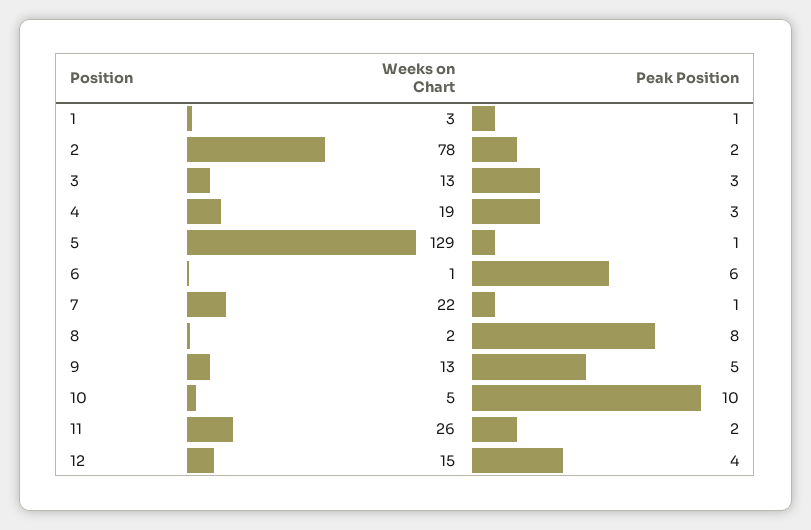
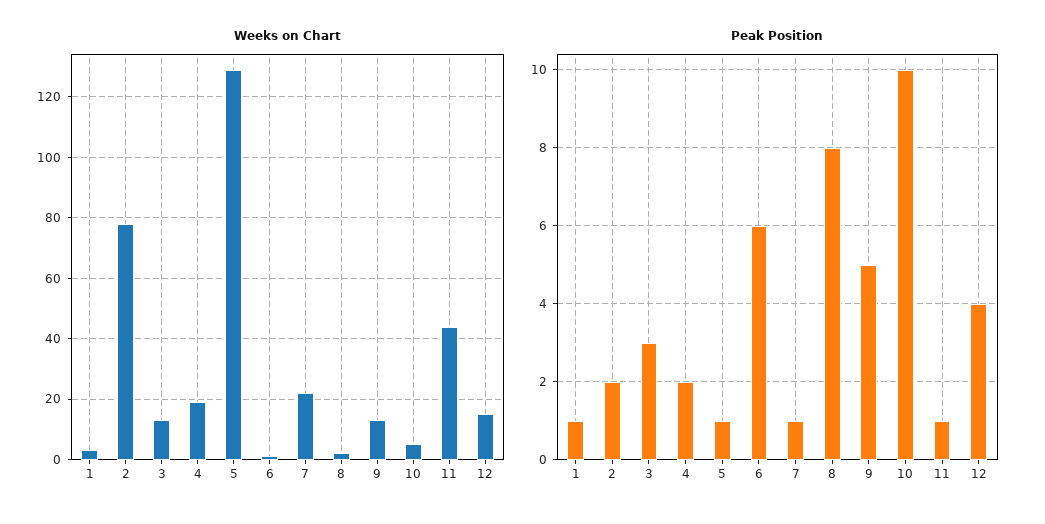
Peak Position, 4: 3 -> 2
Weeks on Chart, 11: 26 -> 45
Peak Position, 11: 2 -> 1

